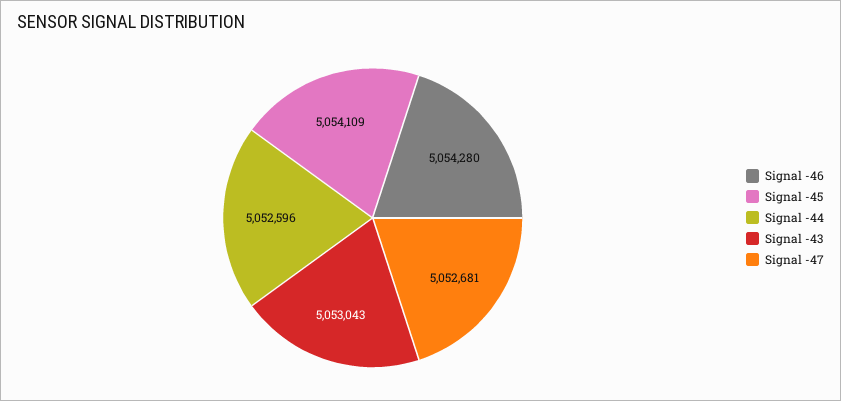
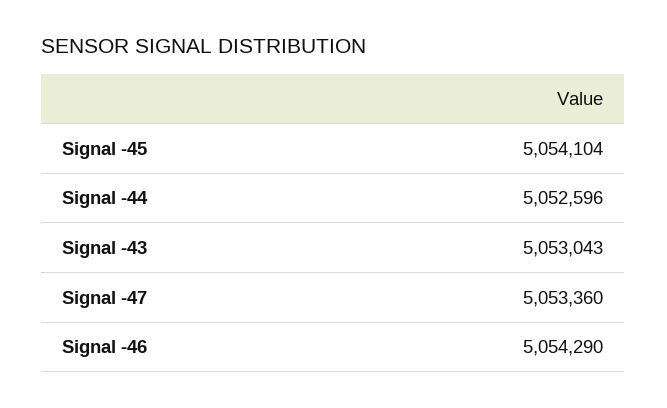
Signal -46: 5054280 -> 5054290
Signal -45: 5054109 -> 5054104
Signal -47: 5052681 -> 5053360

